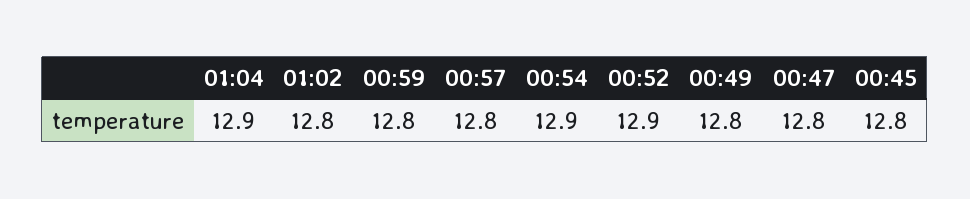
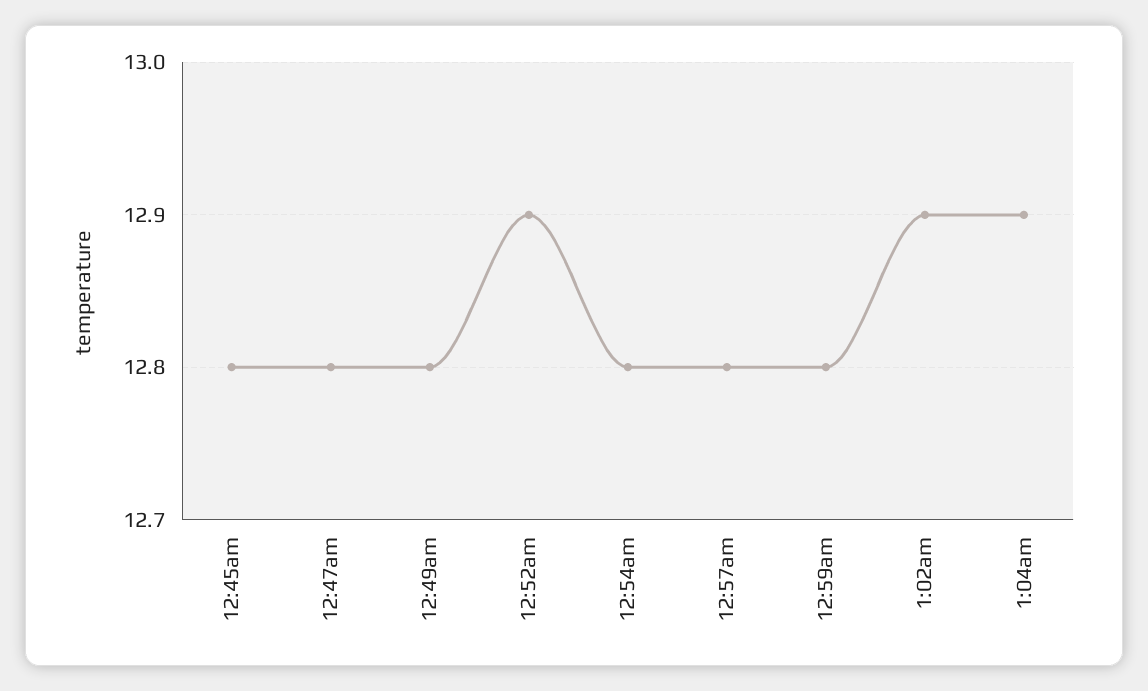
01:02: 12.8 -> 12.9
00:54: 12.9 -> 12.8

